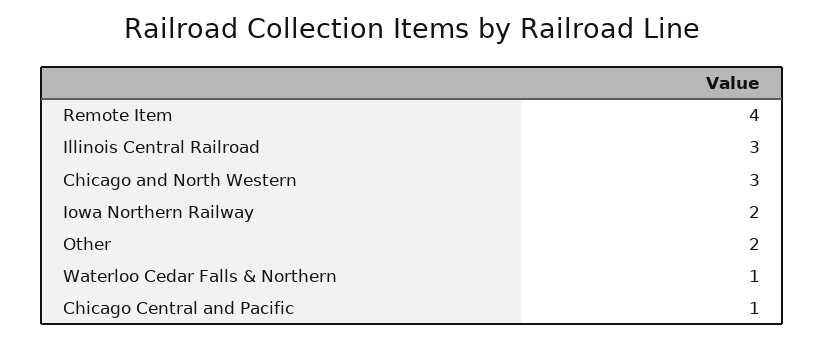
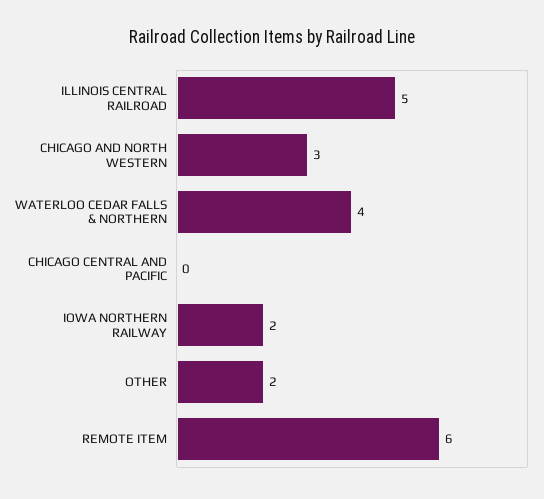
Remote Item: 4 -> 6
Illinois Central Railroad: 3 -> 5
Waterloo Cedar Falls & Northern: 1 -> 4
Chicago Central and Pacific: 1 -> 0

